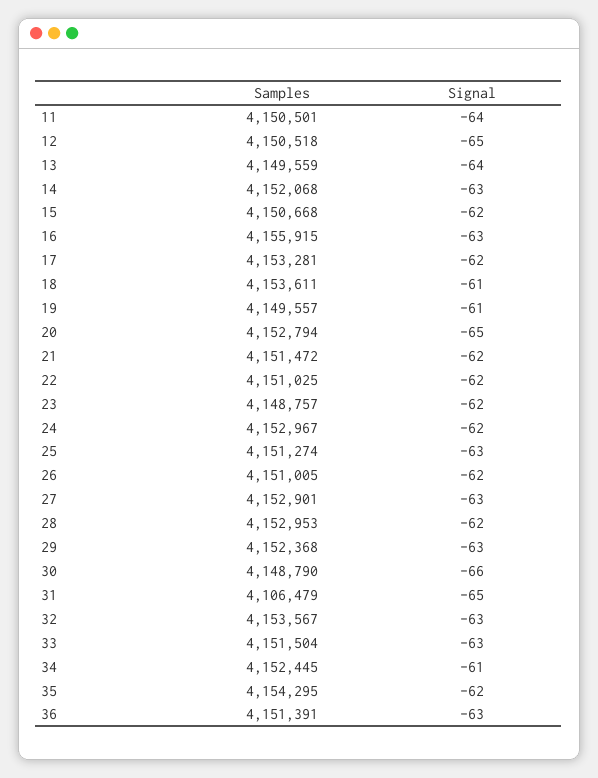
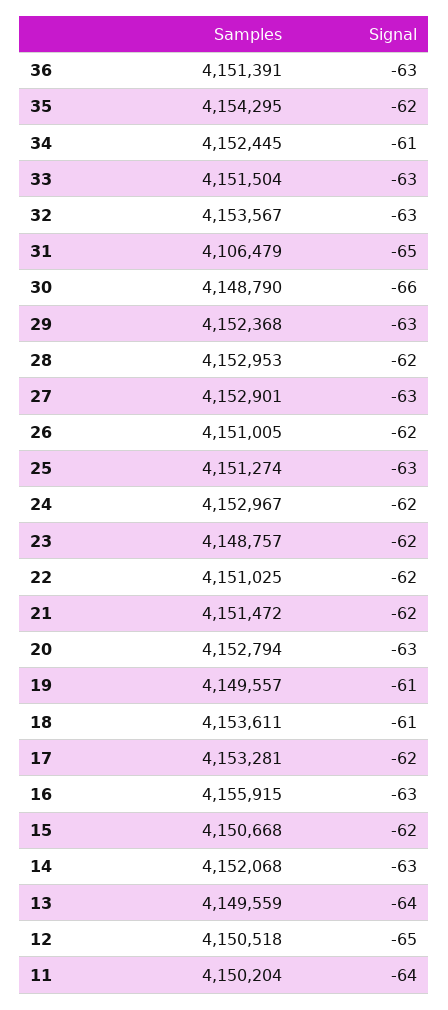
Samples, 11: 4150501 -> 4150204
Signal, 20: -65 -> -63

